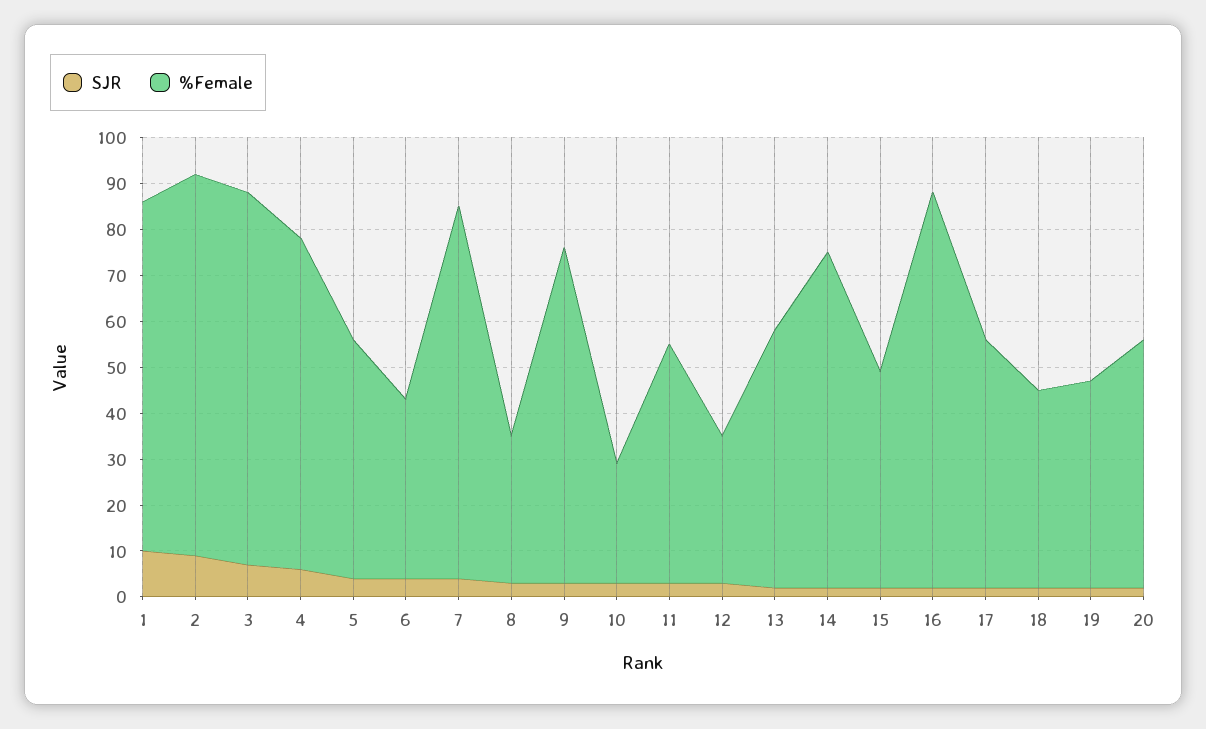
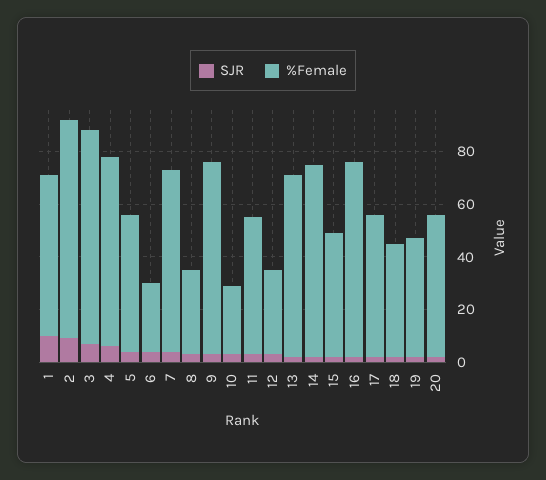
%Female, 1: 75 -> 60
%Female, 6: 40 -> 25
%Female, 7: 80 -> 70
%Female, 13: 55 -> 70
%Female, 16: 85 -> 75

